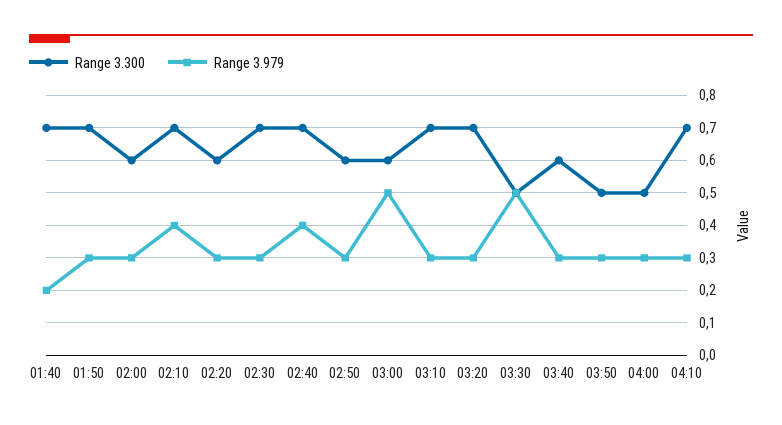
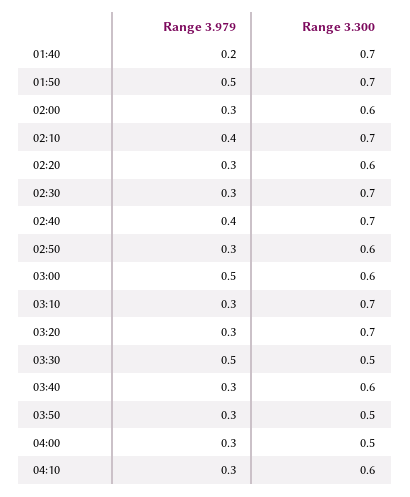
Range 3.979, 01:50: 0.3 -> 0.5
Range 3.300, 04:10: 0.7 -> 0.6

